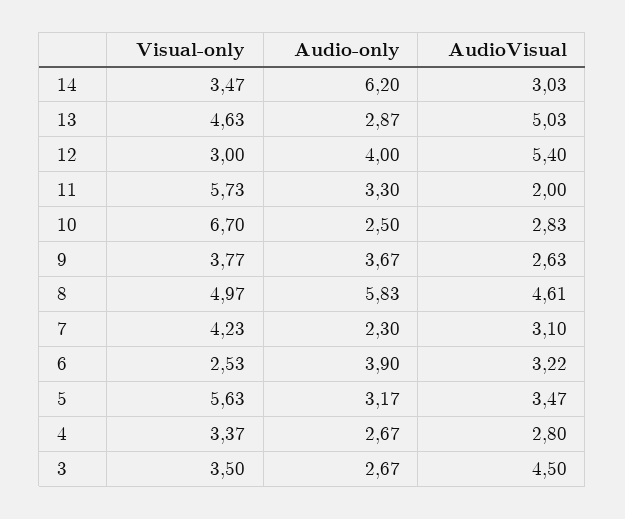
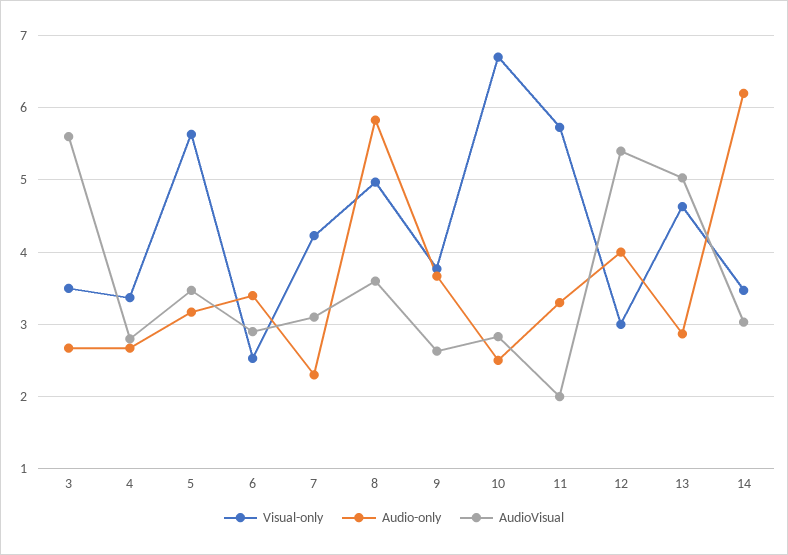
AudioVisual, 8: 4.61 -> 3.6
Audio-only, 6: 3.9 -> 3.4
AudioVisual, 6: 3.22 -> 2.9
AudioVisual, 3: 4.5 -> 5.6

